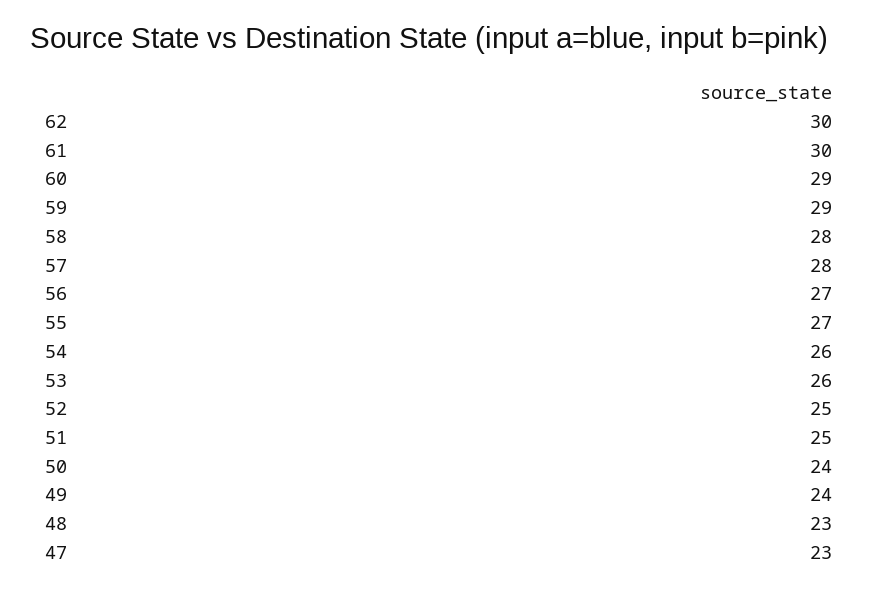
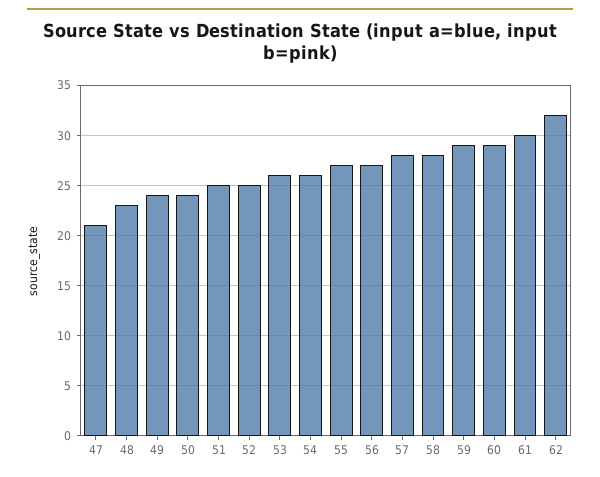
62: 30 -> 32
47: 23 -> 21

